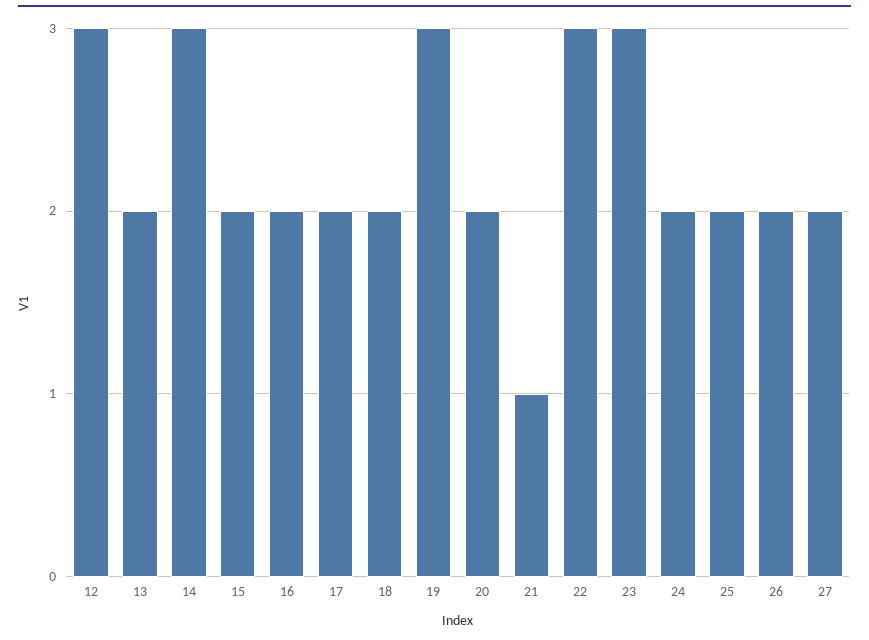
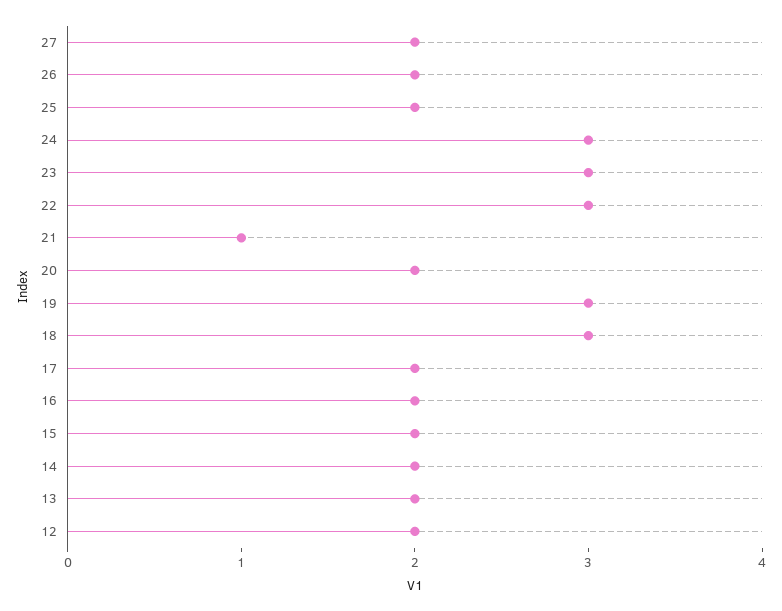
12: 3 -> 2
14: 3 -> 2
18: 2 -> 3
24: 2 -> 3

